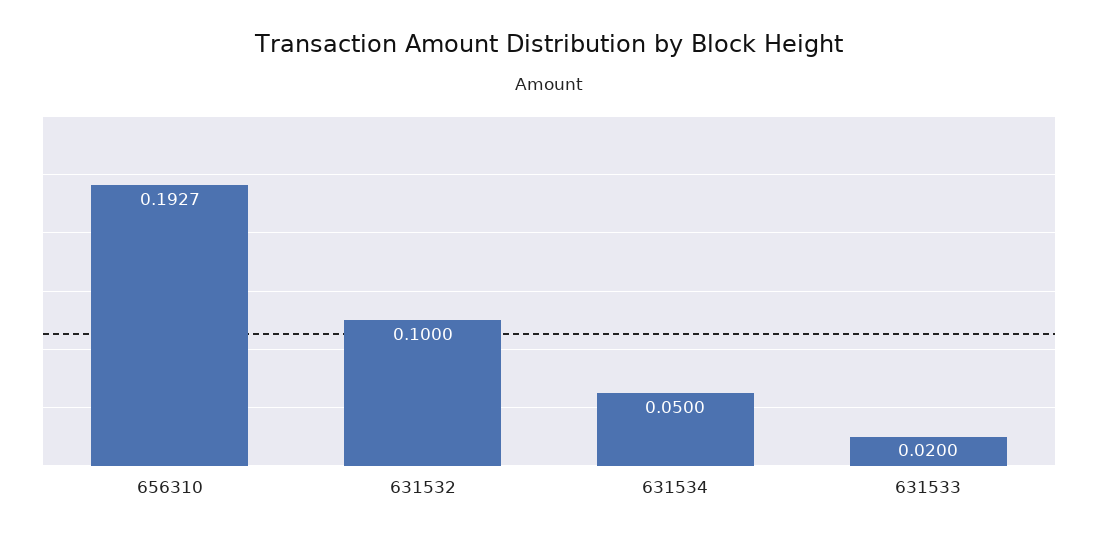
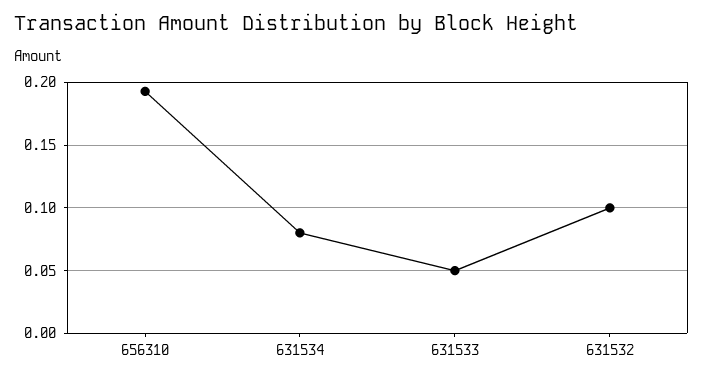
631534: 0.05 -> 0.08
631533: 0.02 -> 0.05

